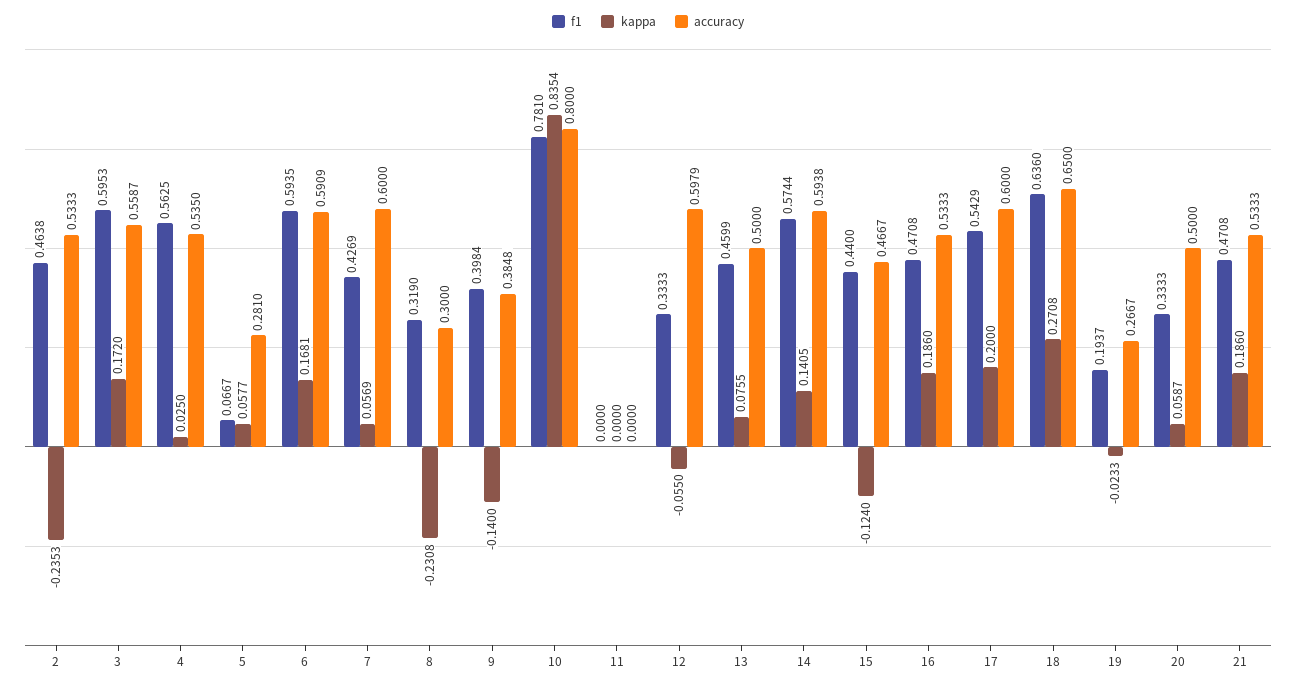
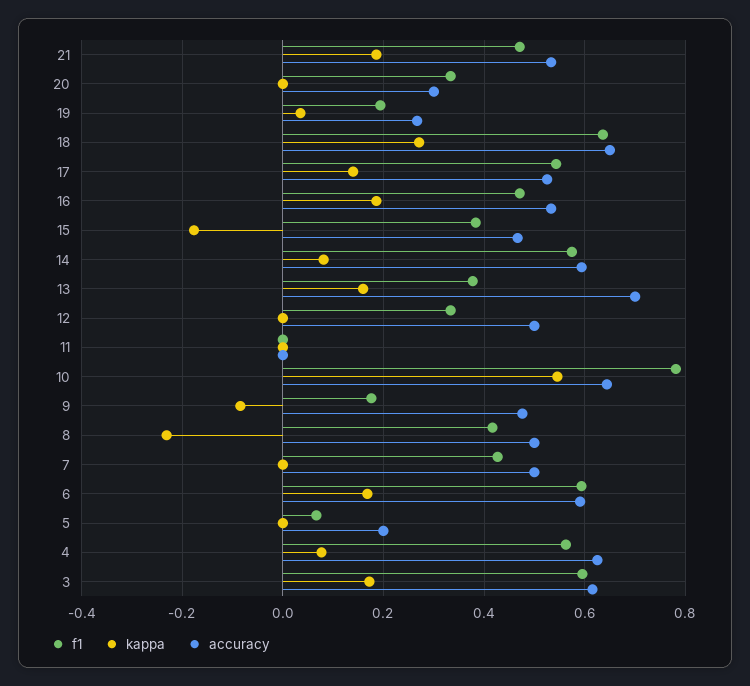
f1, 2: 0.4638 -> none
kappa, 2: -0.2353 -> none
accuracy, 2: 0.5333 -> none
accuracy, 3: 0.5587 -> 0.62
kappa, 4: 0.025 -> 0.08
accuracy, 4: 0.535 -> 0.62
kappa, 5: 0.0577 -> 0
accuracy, 5: 0.281 -> 0.2
kappa, 7: 0.0569 -> 0
accuracy, 7: 0.6 -> 0.5
f1, 8: 0.319 -> 0.42
accuracy, 8: 0.3 -> 0.5
f1, 9: 0.3984 -> 0.18
kappa, 9: -0.14 -> -0.08
accuracy, 9: 0.3848 -> 0.48
kappa, 10: 0.8354 -> 0.54
accuracy, 10: 0.8 -> 0.64
kappa, 12: -0.055 -> 0
accuracy, 12: 0.5979 -> 0.5
f1, 13: 0.4599 -> 0.38
kappa, 13: 0.0755 -> 0.16
accuracy, 13: 0.5 -> 0.7
kappa, 14: 0.1405 -> 0.08
f1, 15: 0.44 -> 0.38
kappa, 15: -0.124 -> -0.18
kappa, 17: 0.2 -> 0.14
accuracy, 17: 0.6 -> 0.52
kappa, 19: -0.0233 -> 0.04
kappa, 20: 0.0587 -> 0
accuracy, 20: 0.5 -> 0.3

